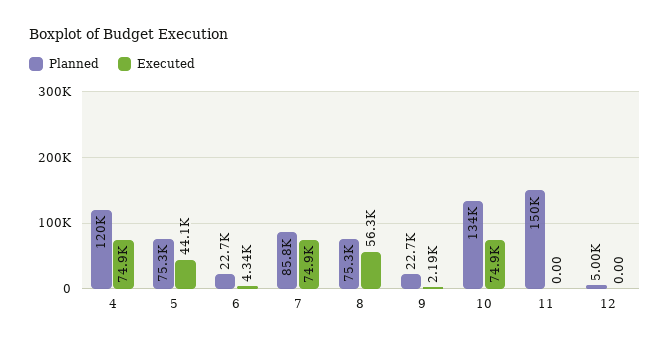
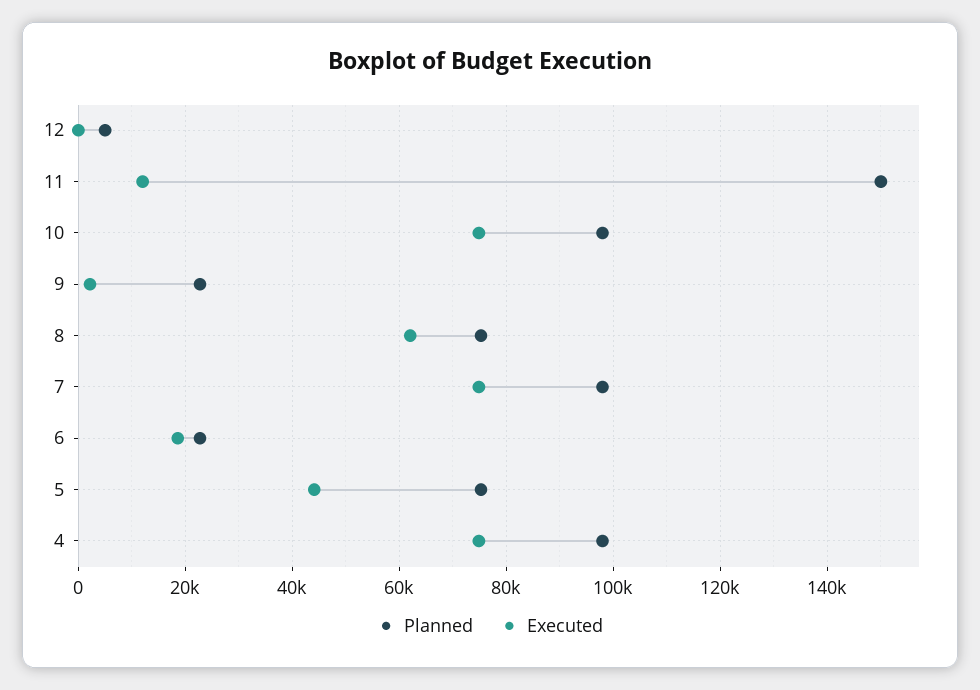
Planned, 4: 120000 -> 98000
Executed, 6: 4340 -> 18000
Planned, 7: 85800 -> 98000
Executed, 8: 56300 -> 62000
Planned, 10: 134000 -> 98000
Executed, 11: 0 -> 12000

